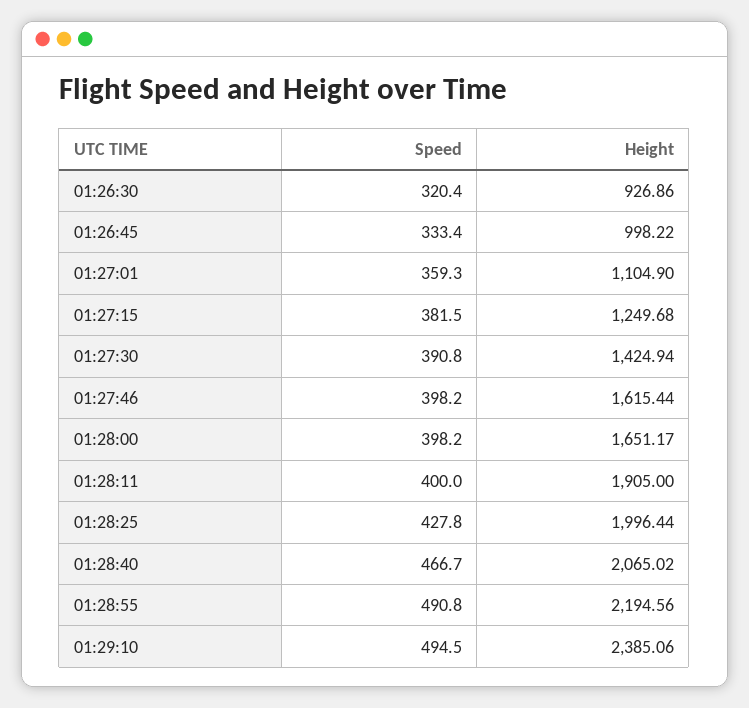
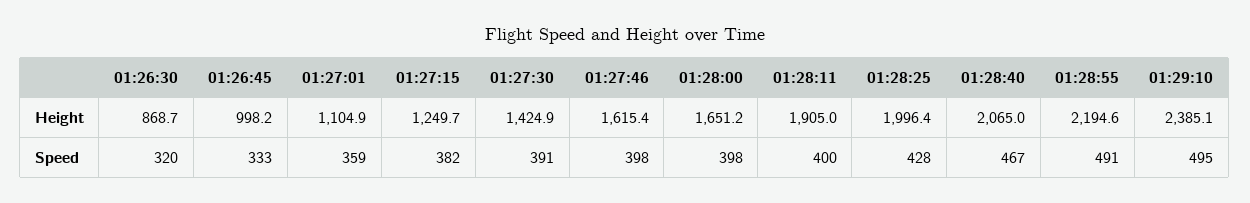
Height, 01:26:30: 926.86 -> 868.7

